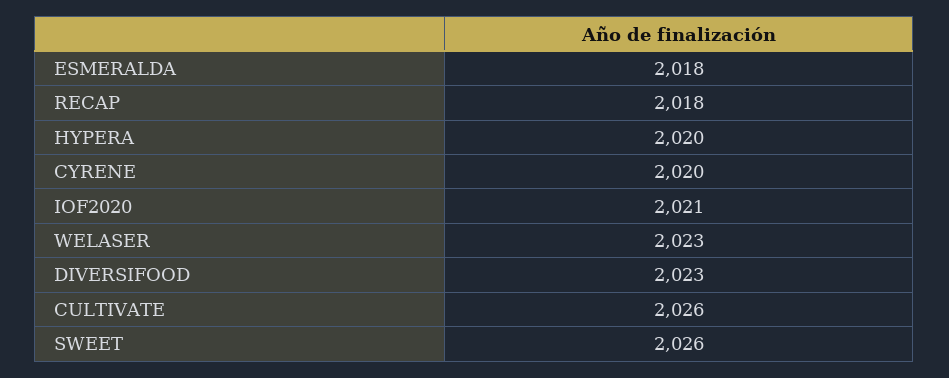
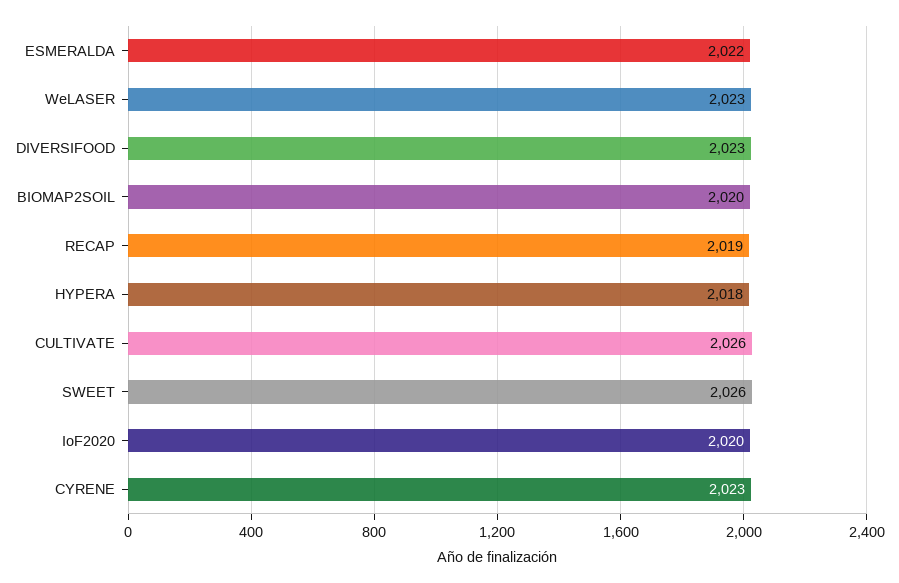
ESMERALDA: 2018 -> 2022
RECAP: 2018 -> 2019
HYPERA: 2020 -> 2018
CYRENE: 2020 -> 2023
IOF2020: 2021 -> 2020
BIOMAP2SOIL: none -> 2020

